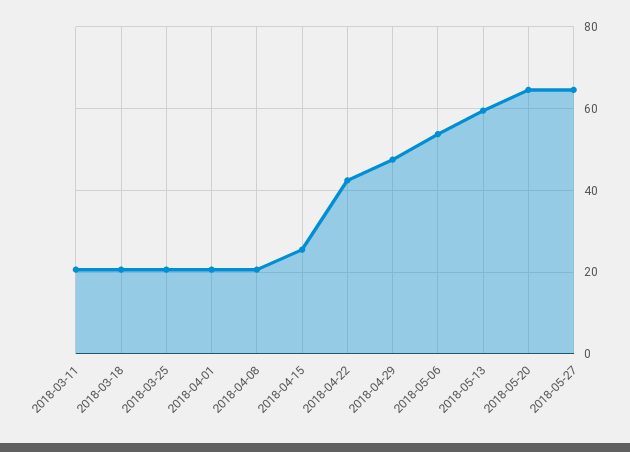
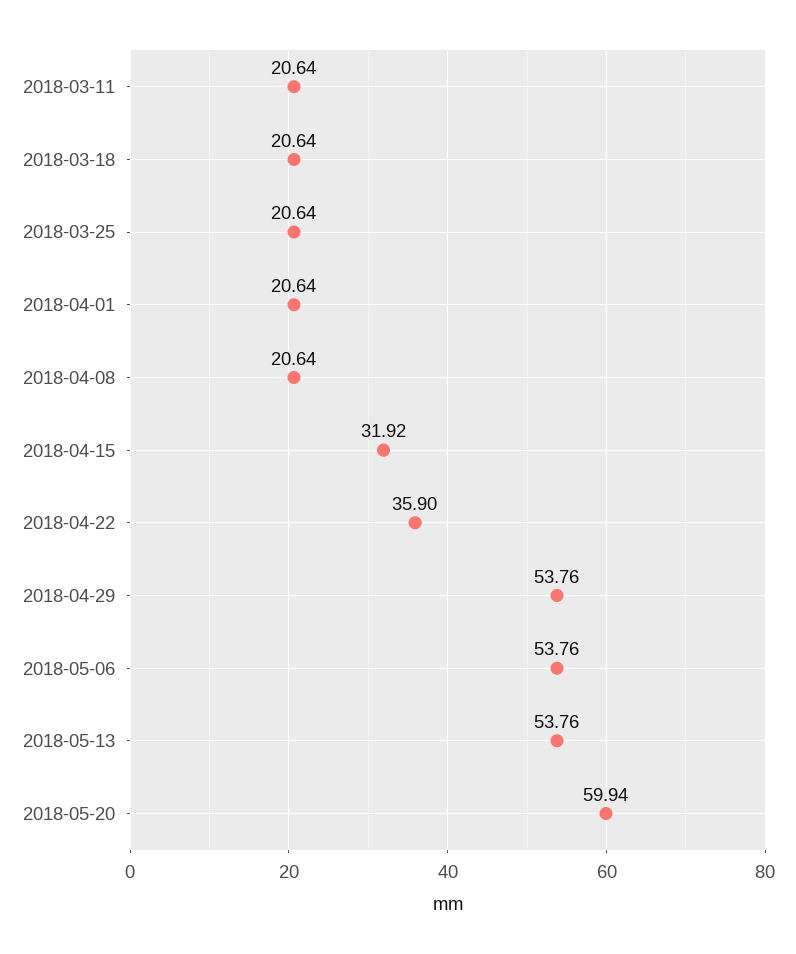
2018-04-15: 26 -> 31.92
2018-04-22: 42 -> 35.9
2018-04-29: 48 -> 53.76
2018-05-13: 60 -> 53.76
2018-05-20: 64 -> 59.94
2018-05-27: 64 -> none

